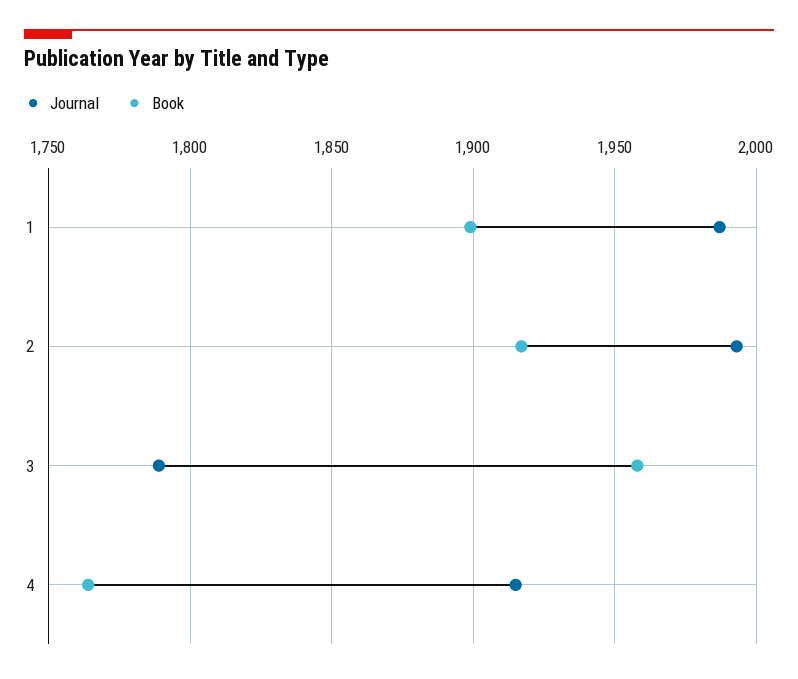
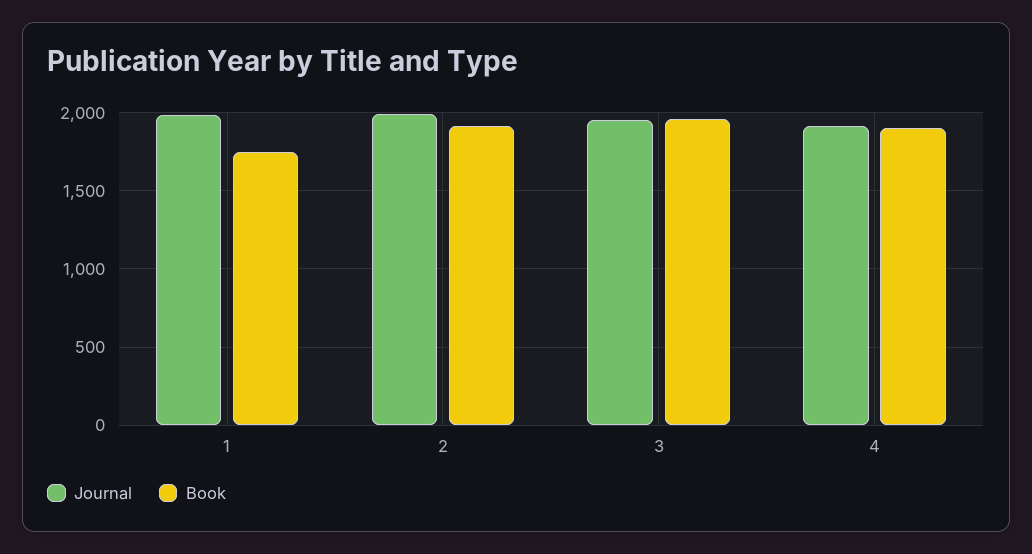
Book, 1: 1900 -> 1750
Journal, 3: 1790 -> 1950
Book, 4: 1765 -> 1900

